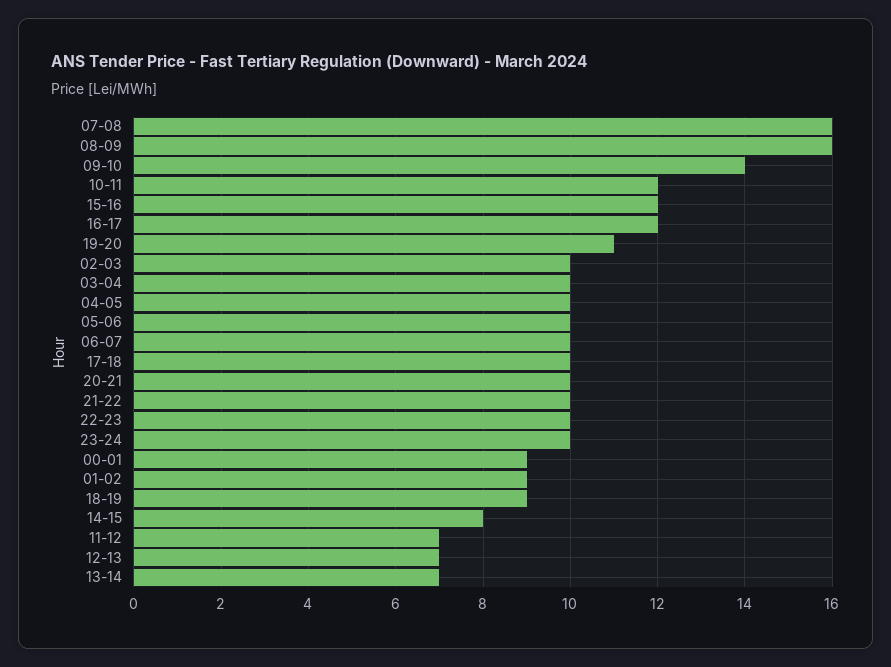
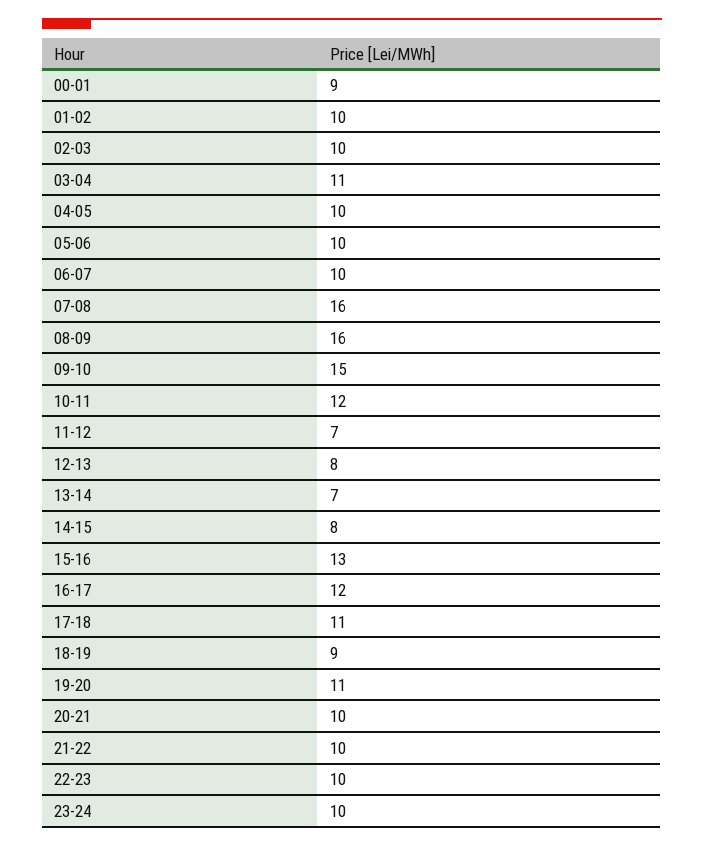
09-10: 14 -> 15
15-16: 12 -> 13
03-04: 10 -> 11
17-18: 10 -> 11
01-02: 9 -> 10
12-13: 7 -> 8

